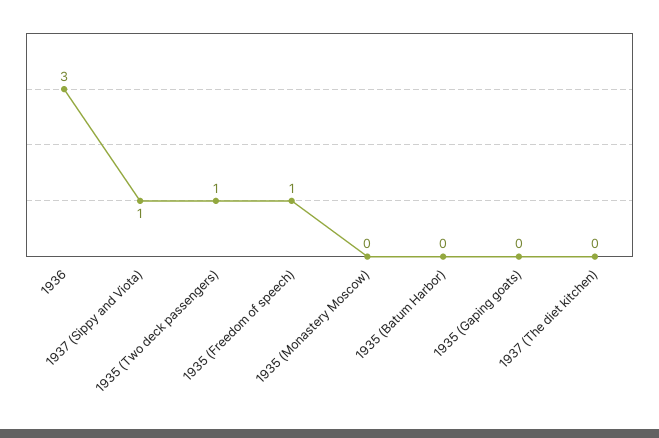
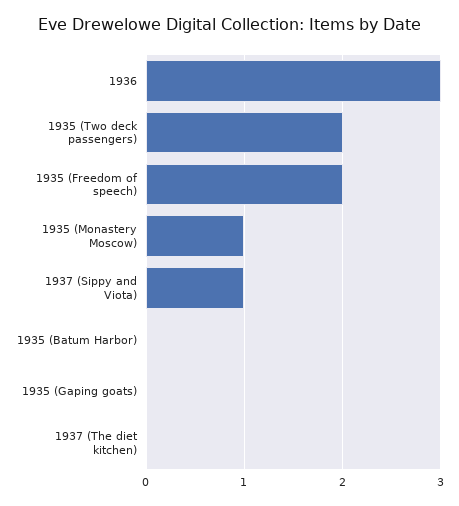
1935 (Two deck passengers): 1 -> 2
1935 (Freedom of speech): 1 -> 2
1935 (Monastery Moscow): 0 -> 1

